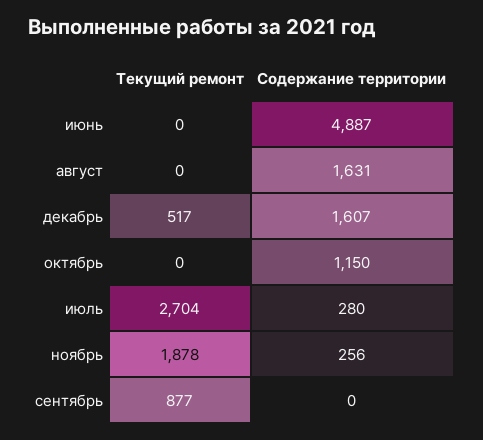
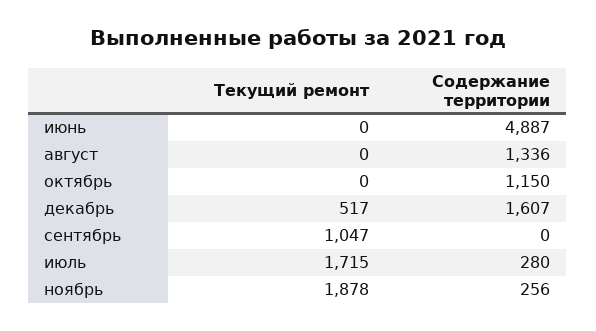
Содержание территории, август: 1631 -> 1336
Текущий ремонт, июль: 2704 -> 1715
Текущий ремонт, сентябрь: 877 -> 1047

